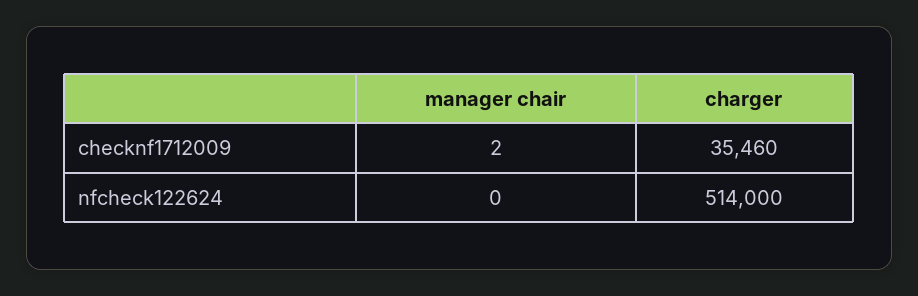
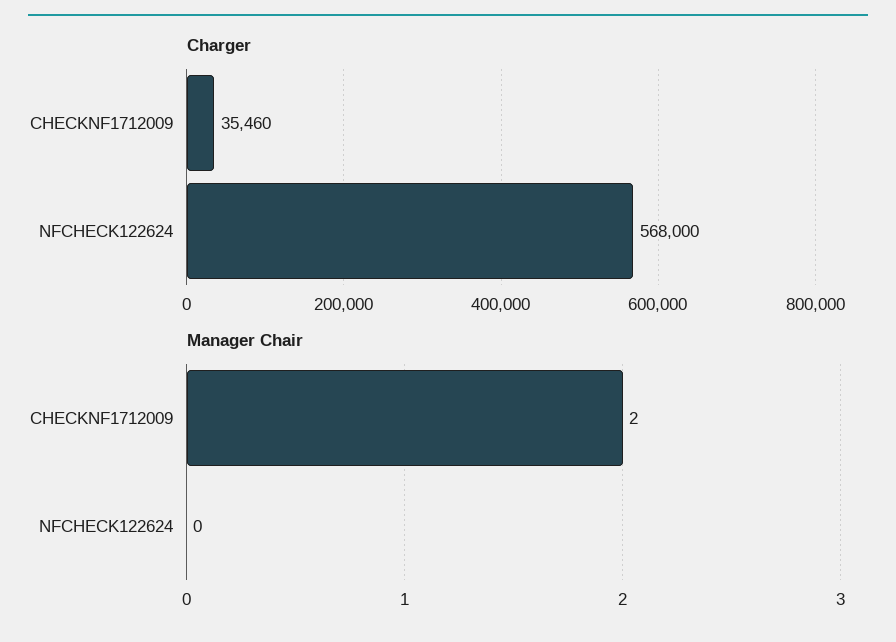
charger, nfcheck122624: 514000 -> 568000

